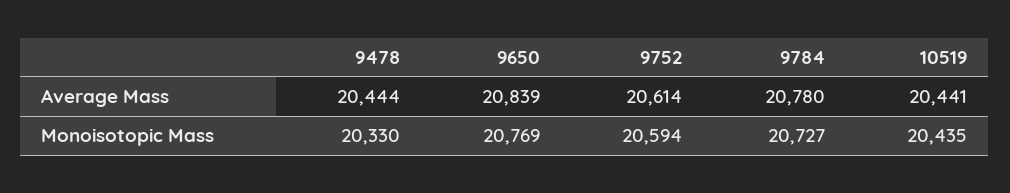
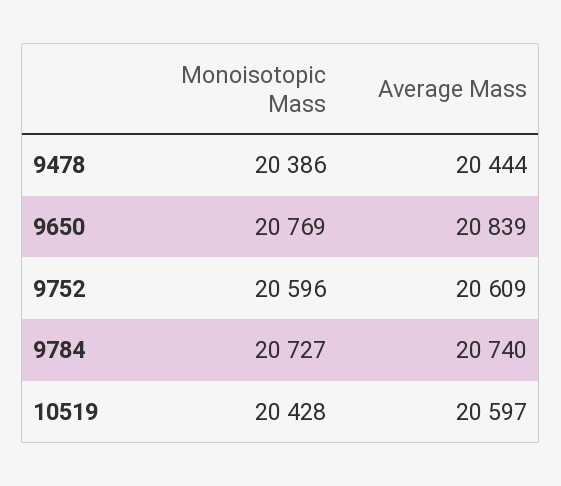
9752, Average Mass: 20614 -> 20609
9784, Average Mass: 20780 -> 20740
10519, Average Mass: 20441 -> 20597
9478, Monoisotopic Mass: 20330 -> 20386
9752, Monoisotopic Mass: 20594 -> 20596
10519, Monoisotopic Mass: 20435 -> 20428

